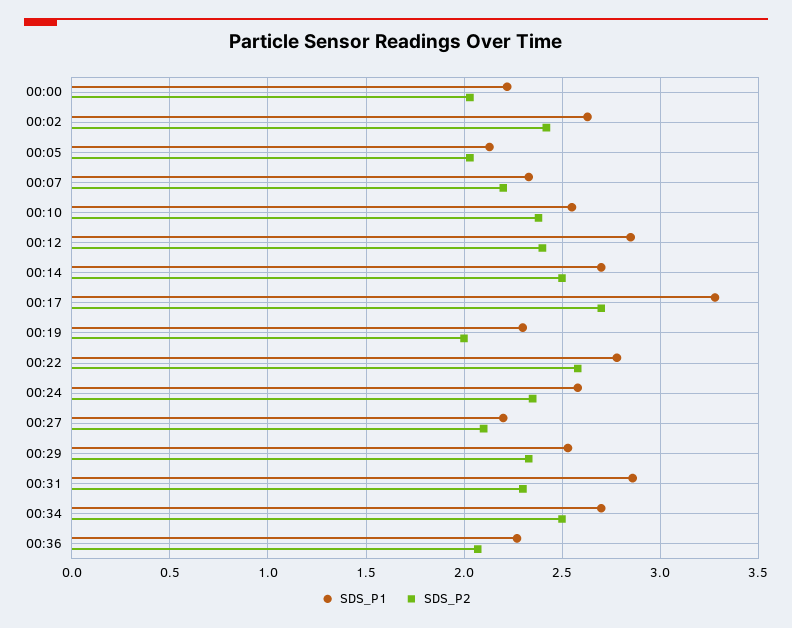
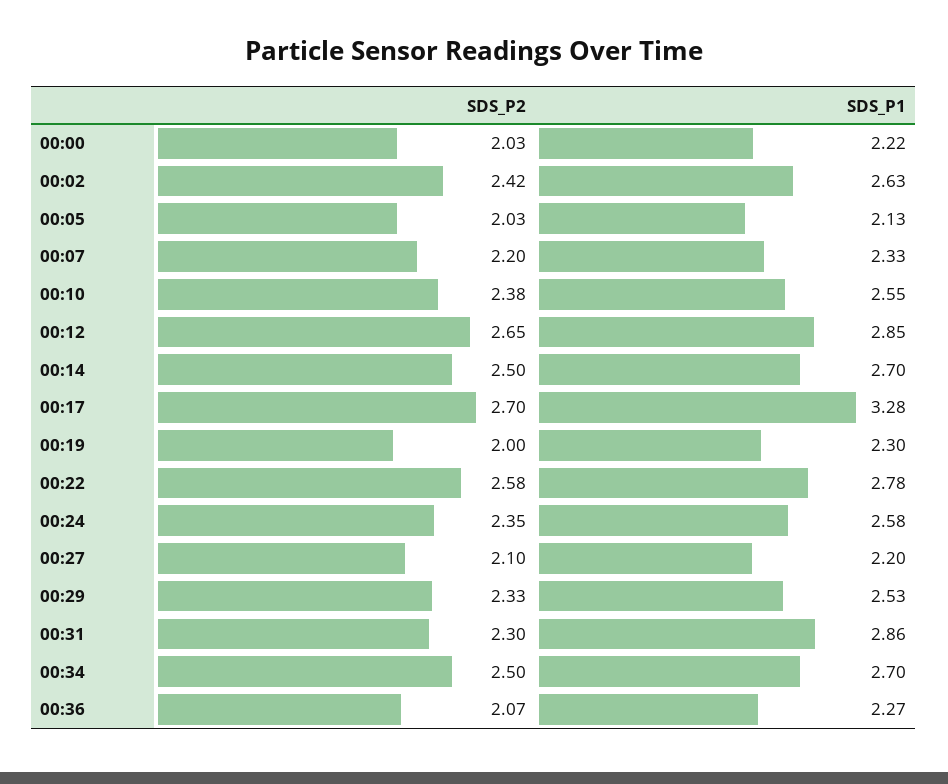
SDS_P2, 00:12: 2.4 -> 2.65

